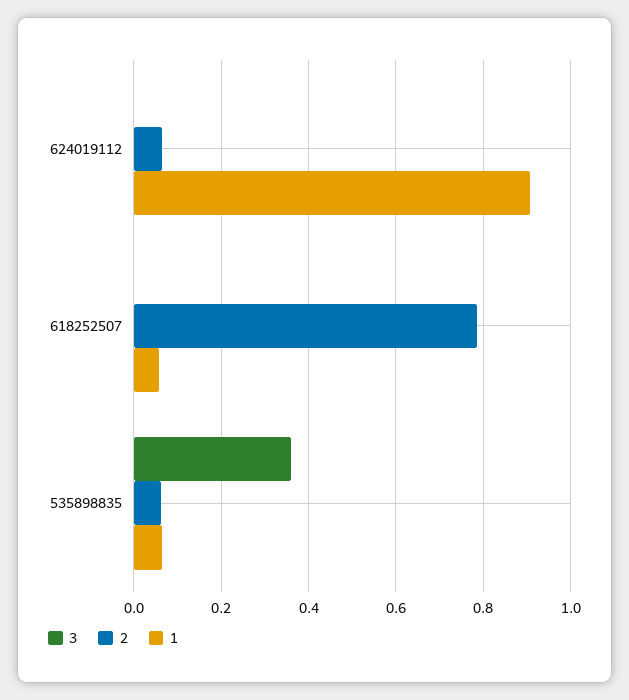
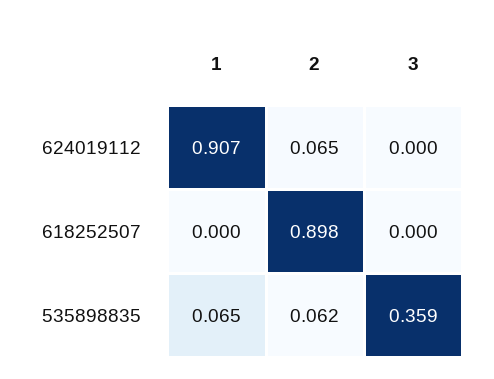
2, 618252507: 0.78 -> 0.898
1, 618252507: 0.06 -> 0

